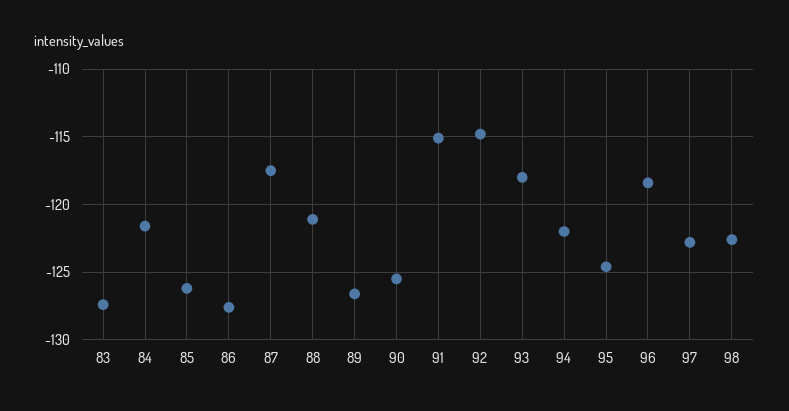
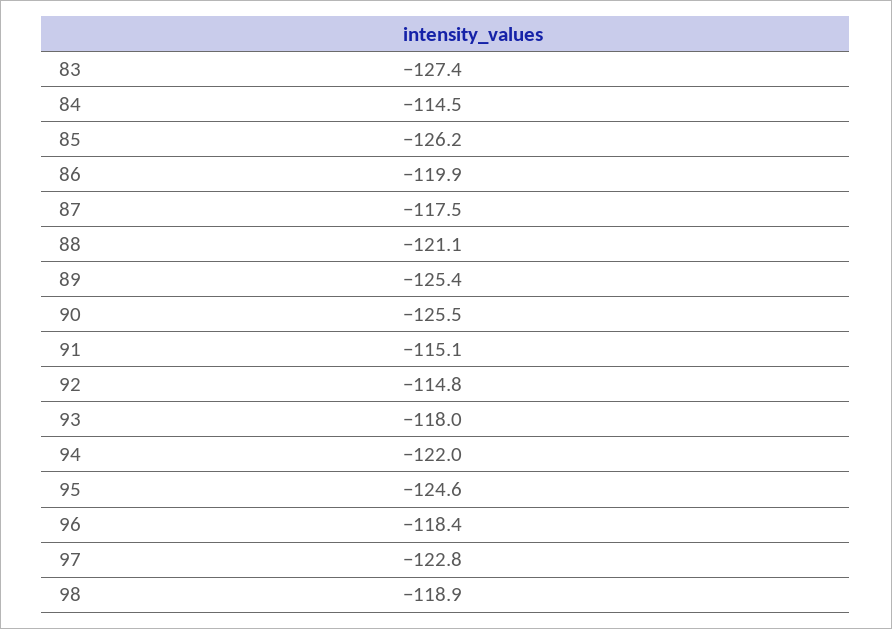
84: -121.5 -> -114.5
86: -127.5 -> -119.9
89: -126.5 -> -125.4
98: -122.5 -> -118.9

